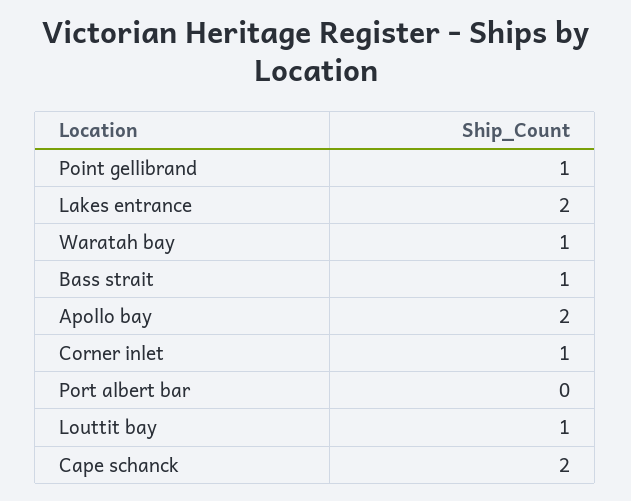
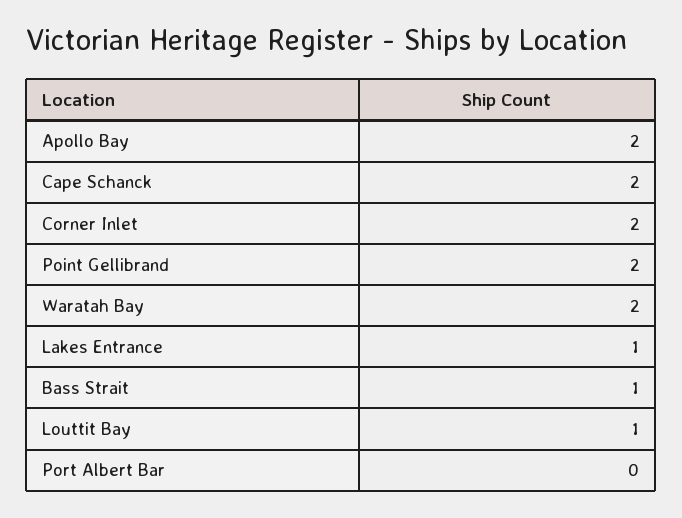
Point gellibrand: 1 -> 2
Lakes entrance: 2 -> 1
Waratah bay: 1 -> 2
Corner inlet: 1 -> 2

